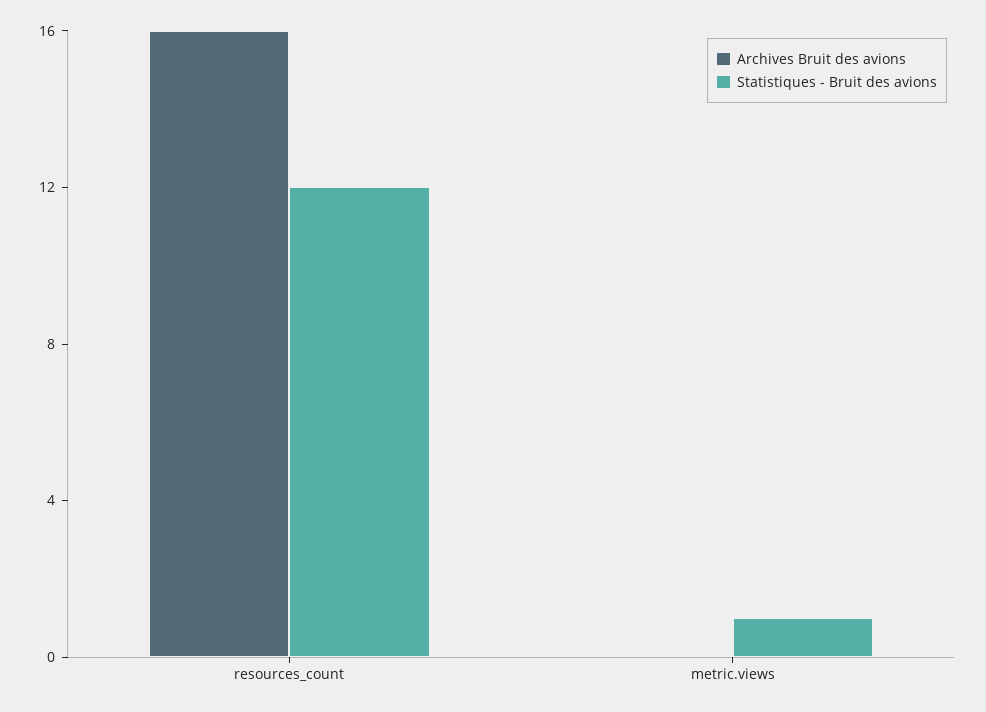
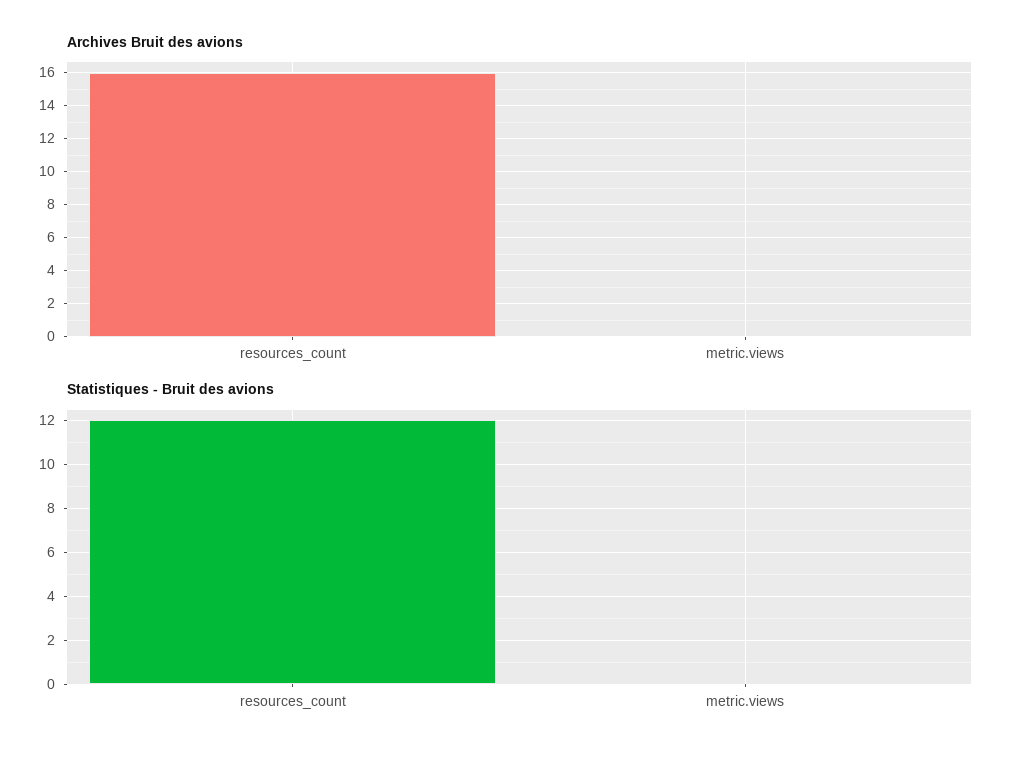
Statistiques - Bruit des avions, metric.views: 1 -> 0

